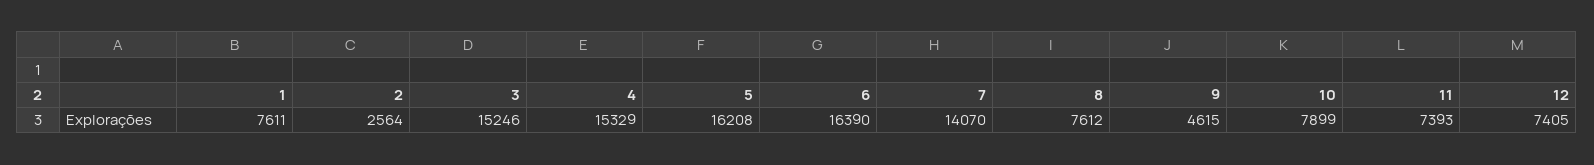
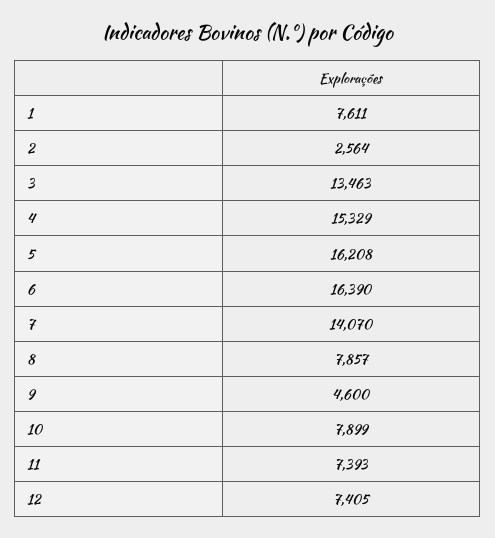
3: 15246 -> 13463
8: 7612 -> 7857
9: 4615 -> 4600

